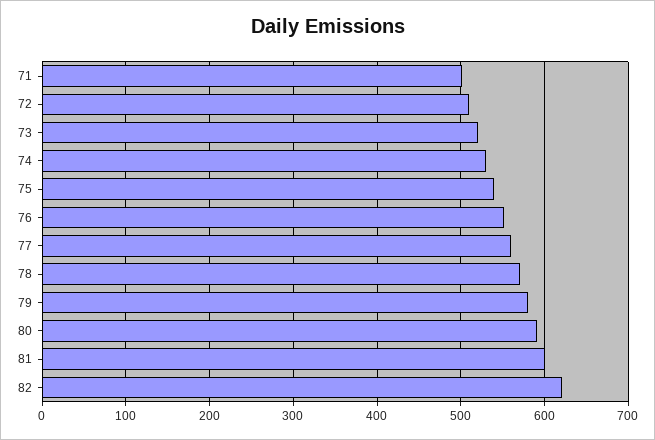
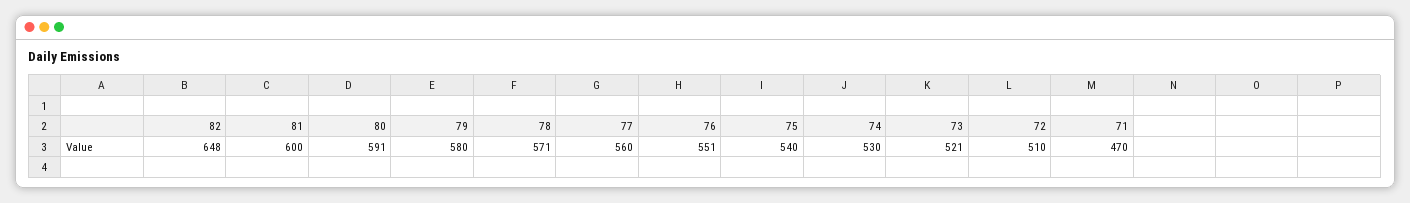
71: 500 -> 470
82: 620 -> 648

